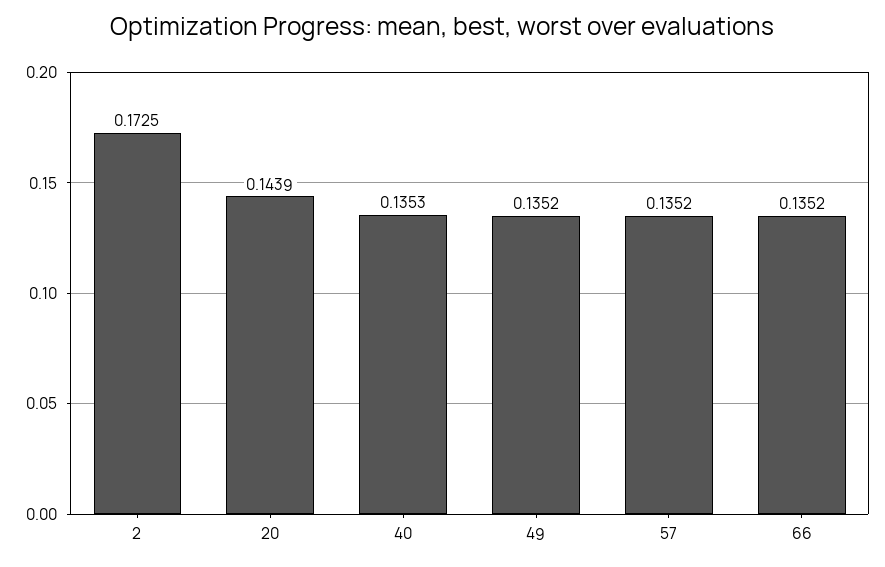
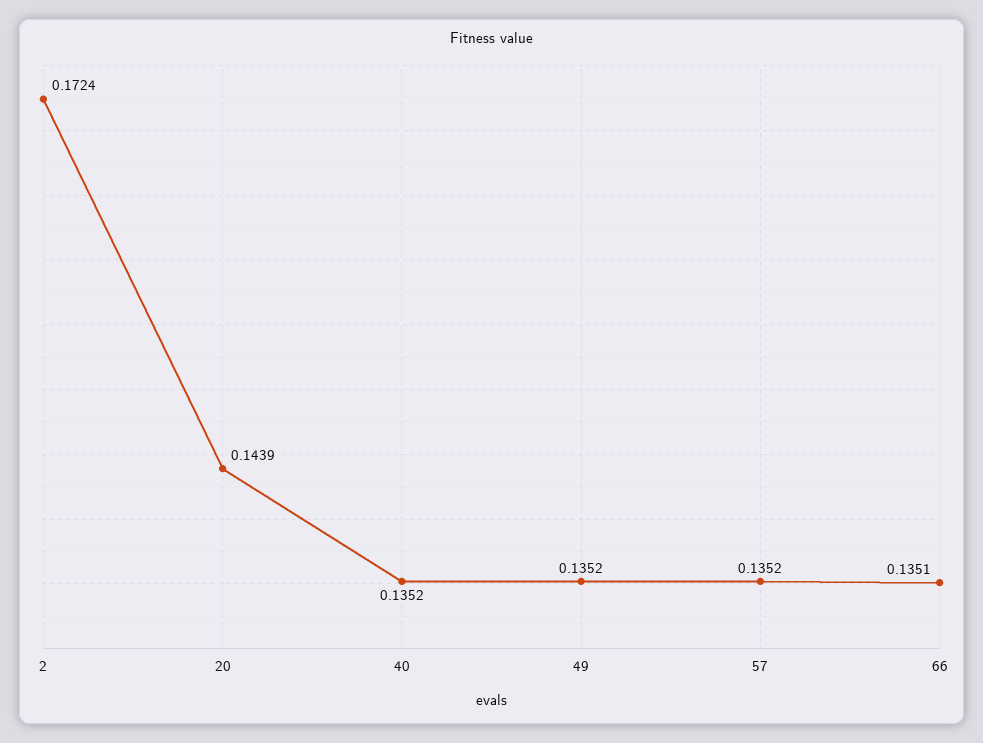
2: 0.1725 -> 0.1724
40: 0.1353 -> 0.1352
66: 0.1352 -> 0.1351

